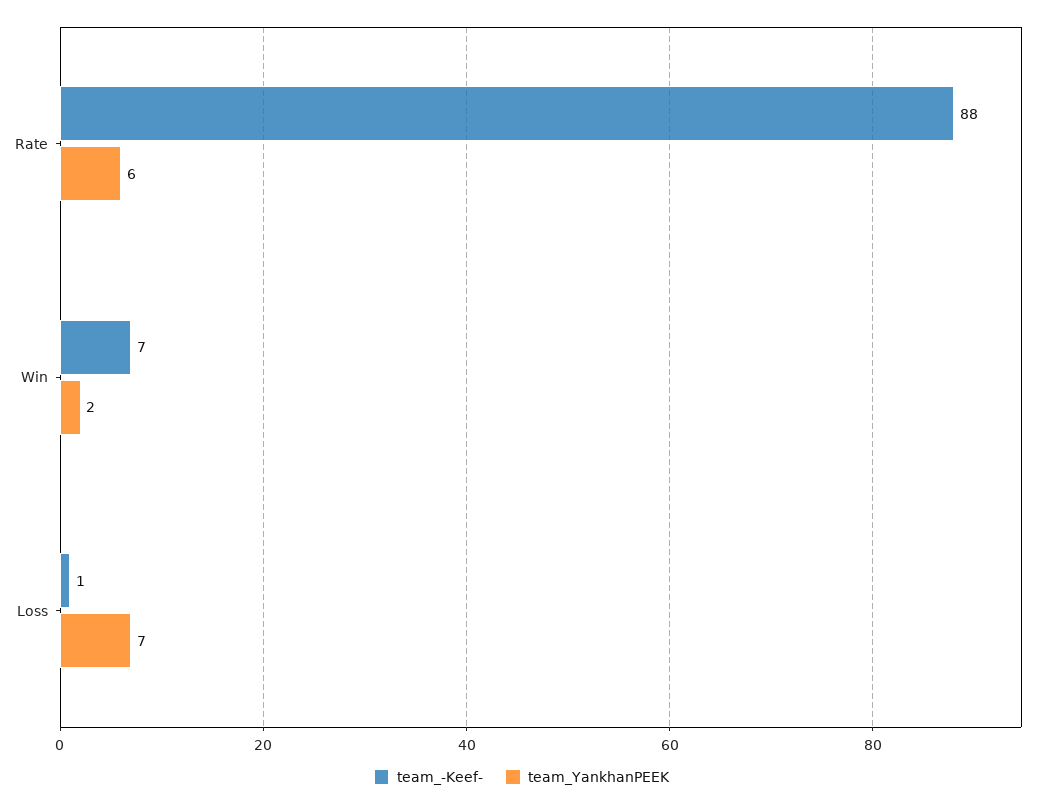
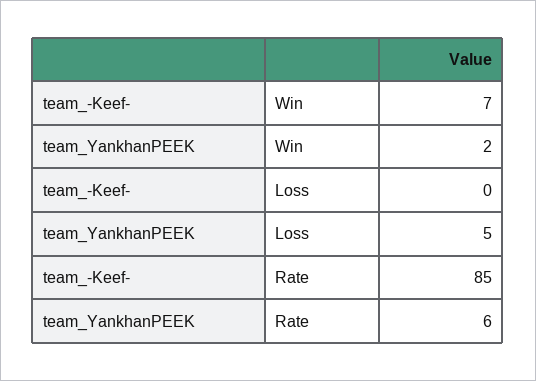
team_-Keef-, Rate: 88 -> 85
team_-Keef-, Loss: 1 -> 0
team_YankhanPEEK, Loss: 7 -> 5

